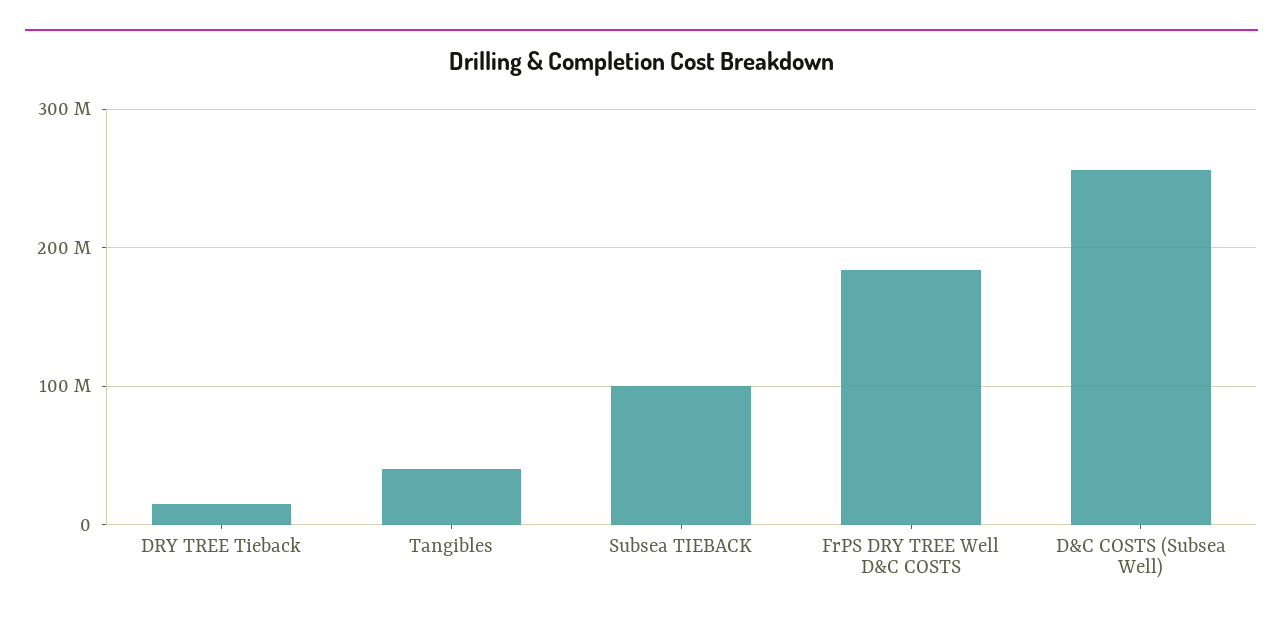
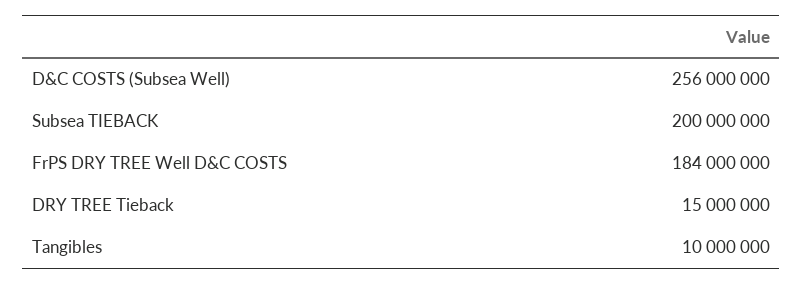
Tangibles: 40000000 -> 10000000
Subsea TIEBACK: 100000000 -> 200000000

